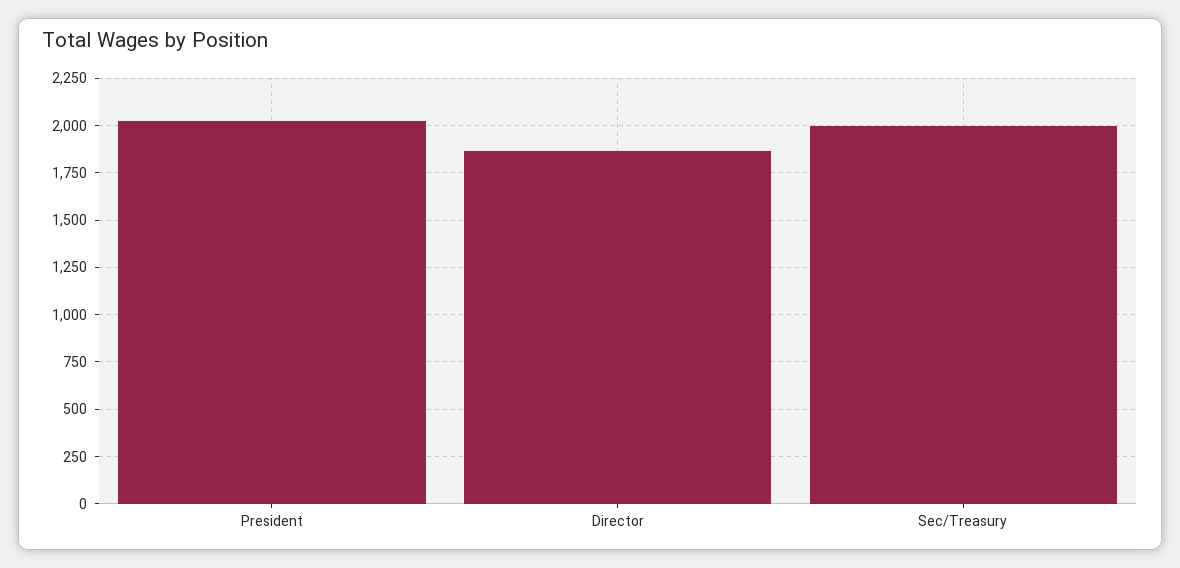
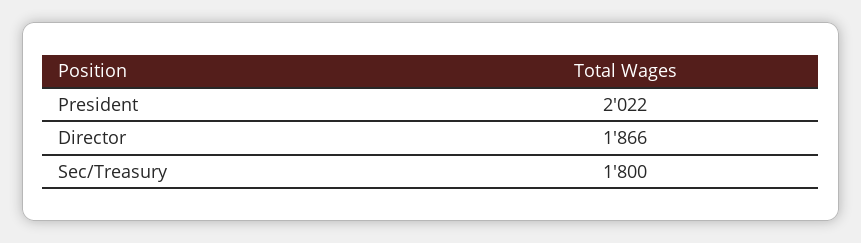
Sec/Treasury: 2000 -> 1800

